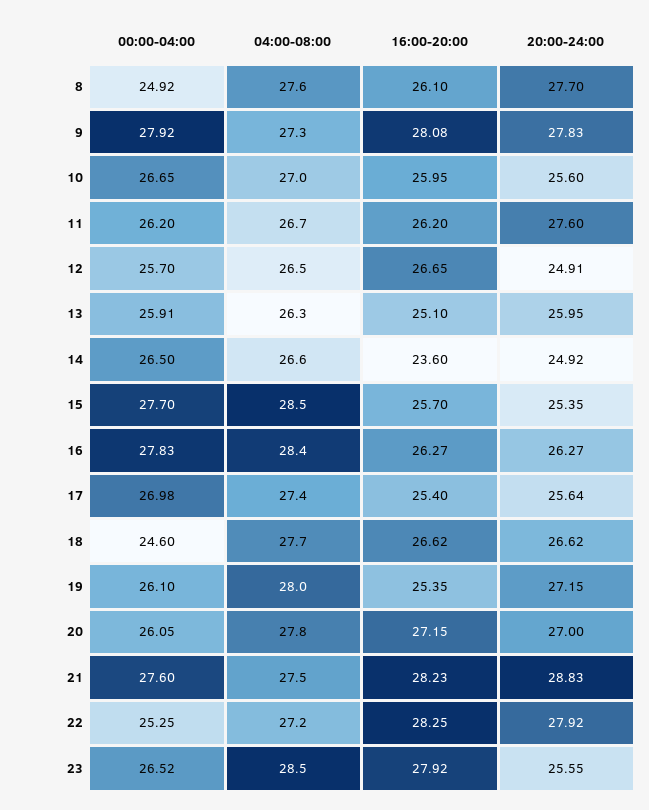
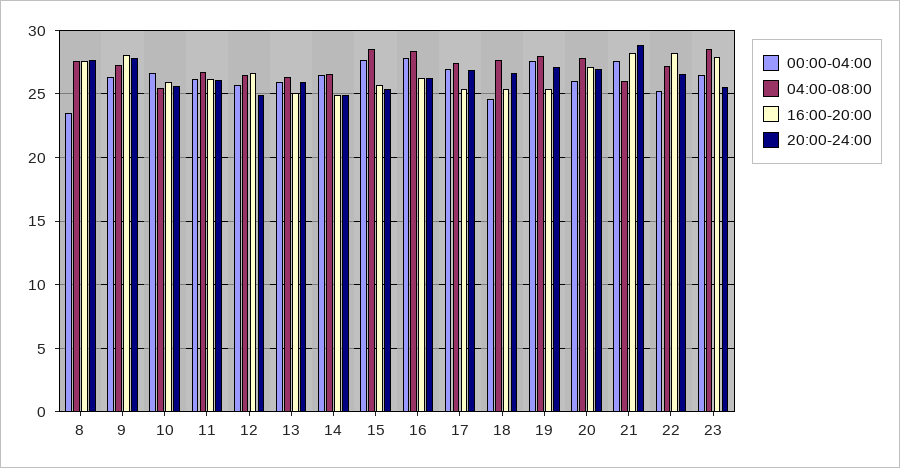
00:00-04:00, 8: 24.92 -> 23.5
16:00-20:00, 8: 26.1 -> 27.5
00:00-04:00, 9: 27.92 -> 26.5
04:00-08:00, 10: 27 -> 25.5
20:00-24:00, 11: 27.6 -> 26
16:00-20:00, 14: 23.6 -> 25
20:00-24:00, 17: 25.64 -> 27
16:00-20:00, 18: 26.62 -> 25.5
00:00-04:00, 19: 26.1 -> 27.5
04:00-08:00, 21: 27.5 -> 26
20:00-24:00, 22: 27.92 -> 26.5

